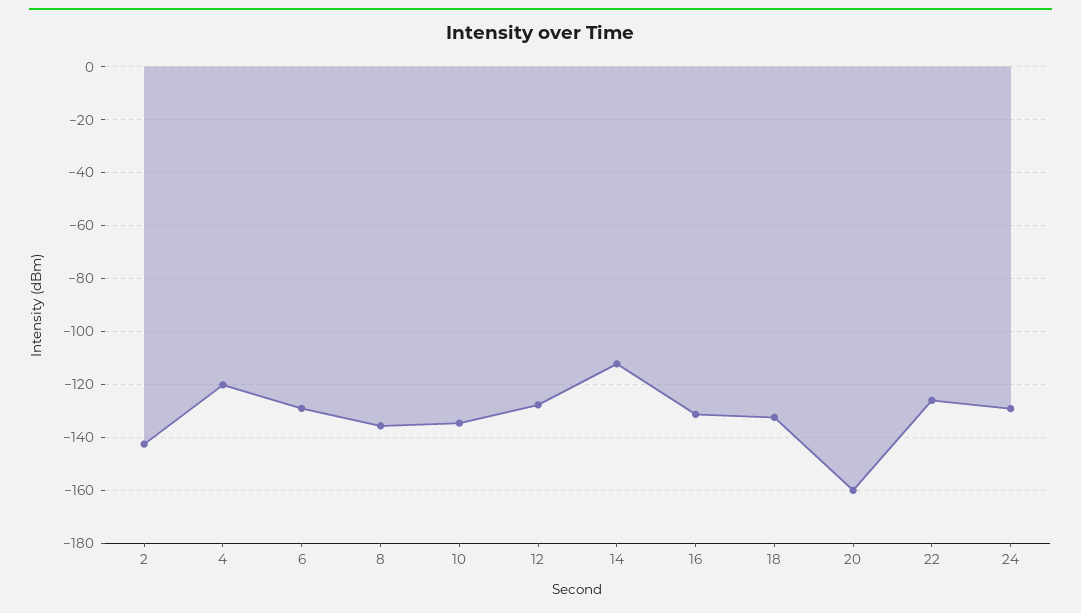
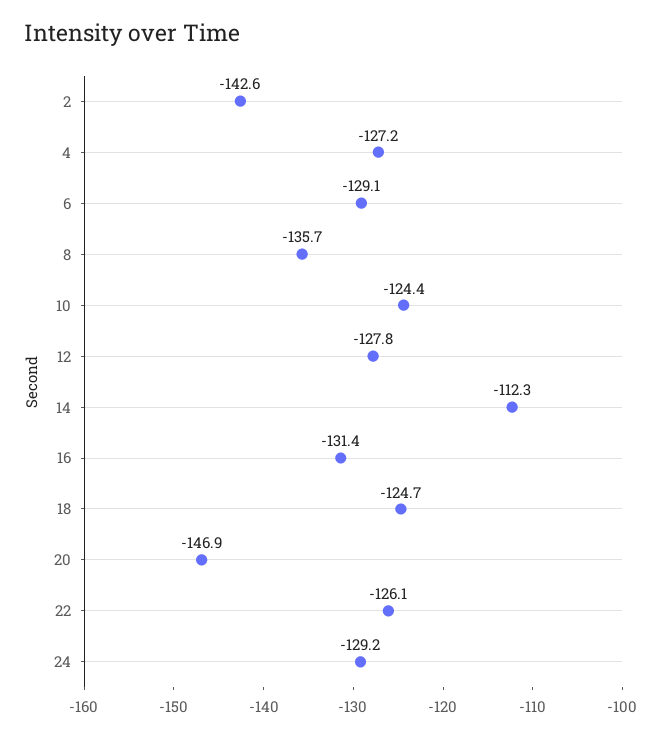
4: -120 -> -127.2
10: -135 -> -124.4
18: -132.5 -> -124.7
20: -160 -> -146.9

